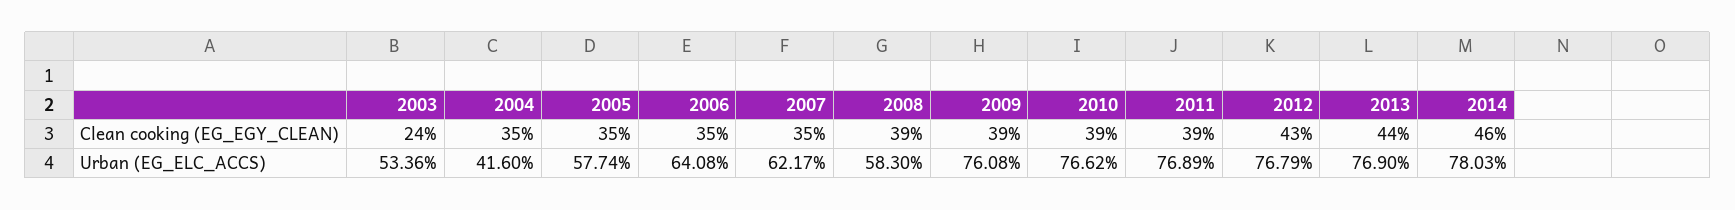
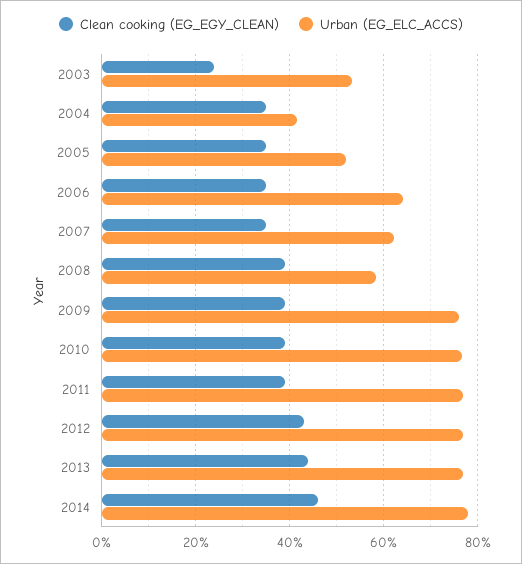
Urban (EG_ELC_ACCS), 2005: 57.74 -> 52

